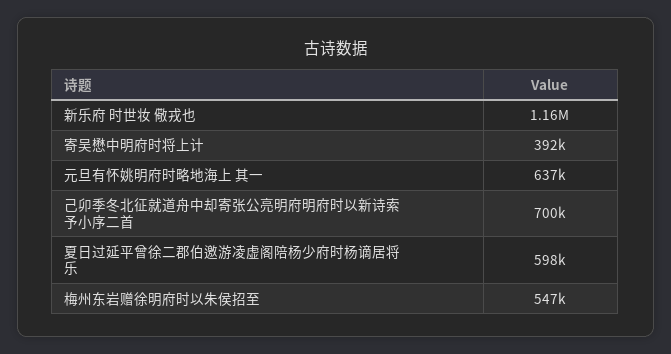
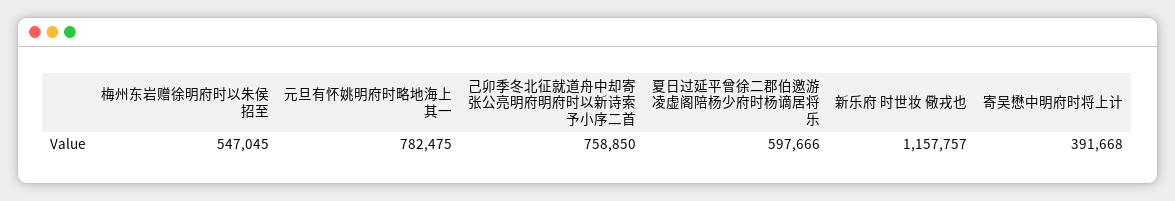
元旦有怀姚明府时略地海上 其一: 637000 -> 782475
己卯季冬北征就道舟中却寄张公亮明府明府时以新诗索予小序二首: 700000 -> 758850

